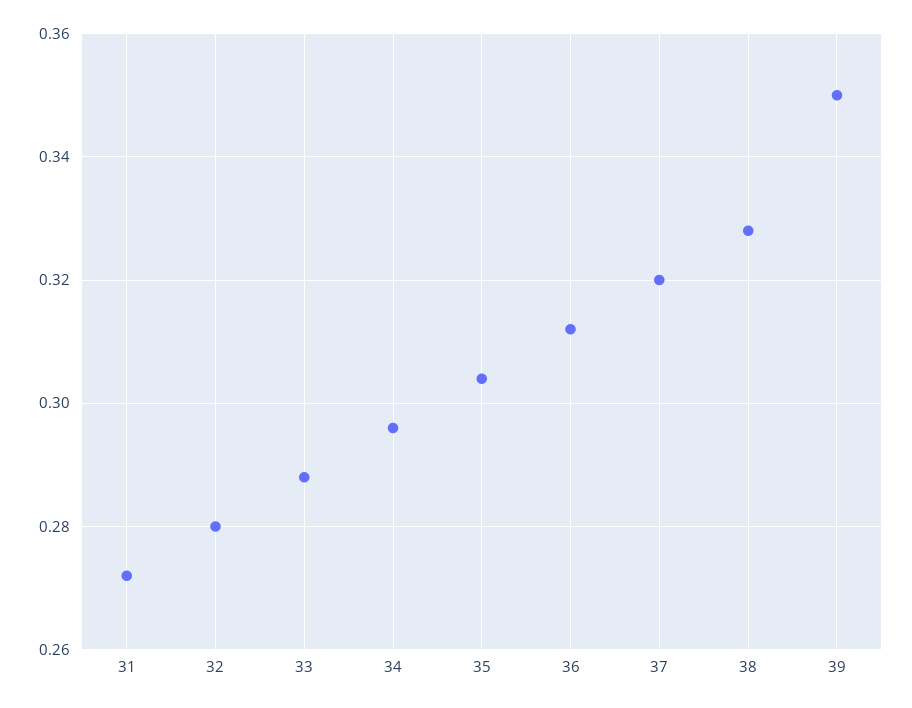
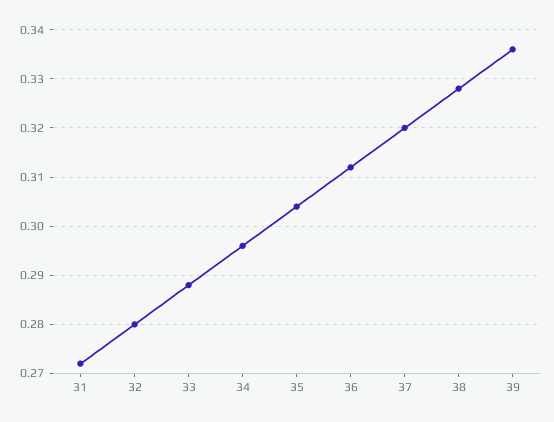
39: 0.35 -> 0.335

